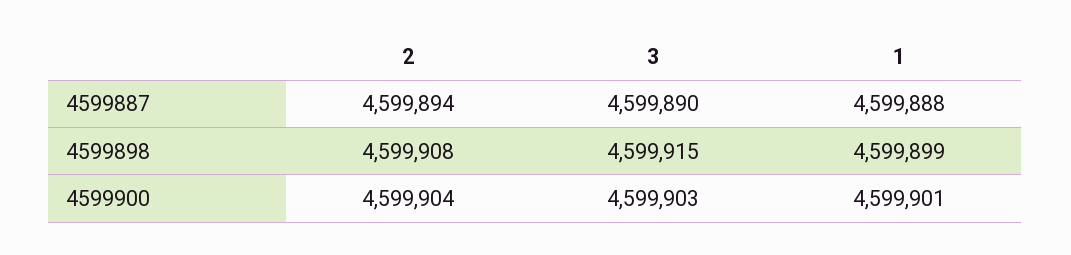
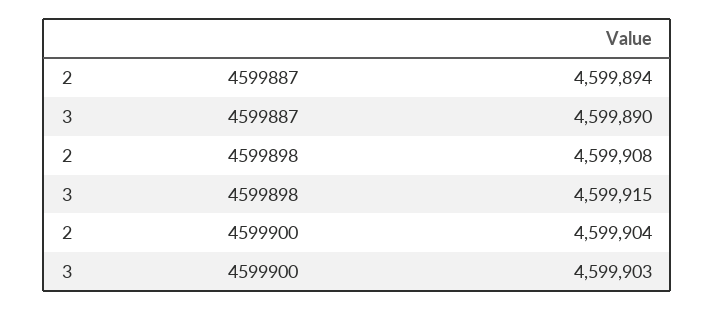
1, 4599887: 4599888 -> none
1, 4599898: 4599899 -> none
1, 4599900: 4599901 -> none

